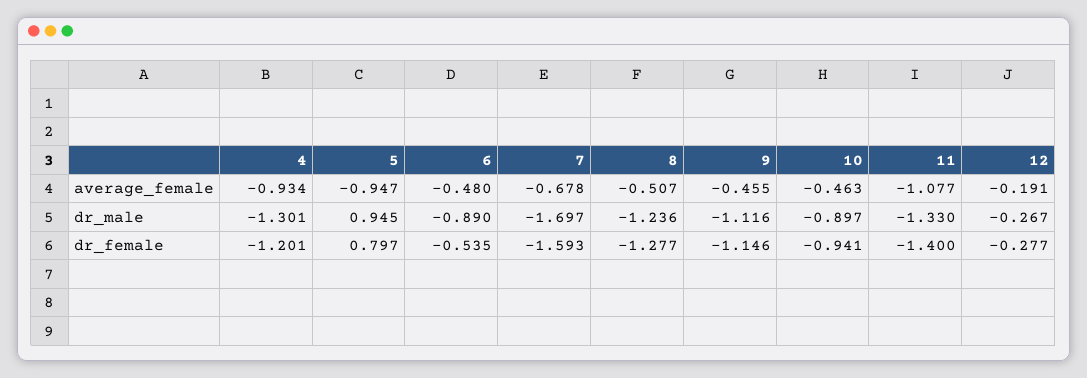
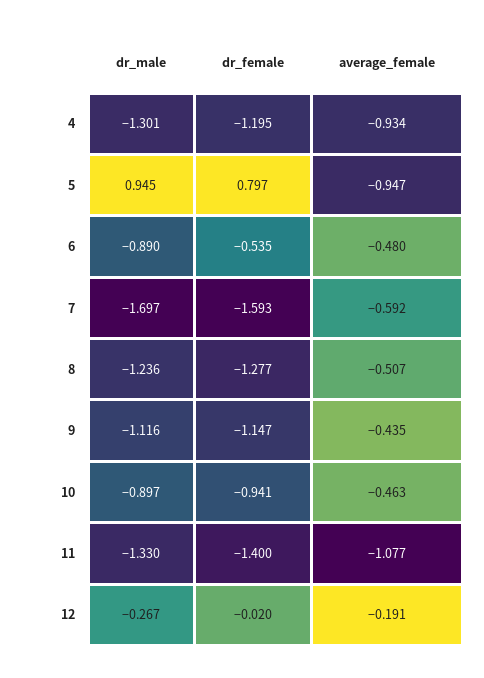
7, average_female: -0.678 -> -0.592
9, average_female: -0.455 -> -0.435
4, dr_female: -1.201 -> -1.195
9, dr_female: -1.146 -> -1.147
12, dr_female: -0.277 -> -0.02

